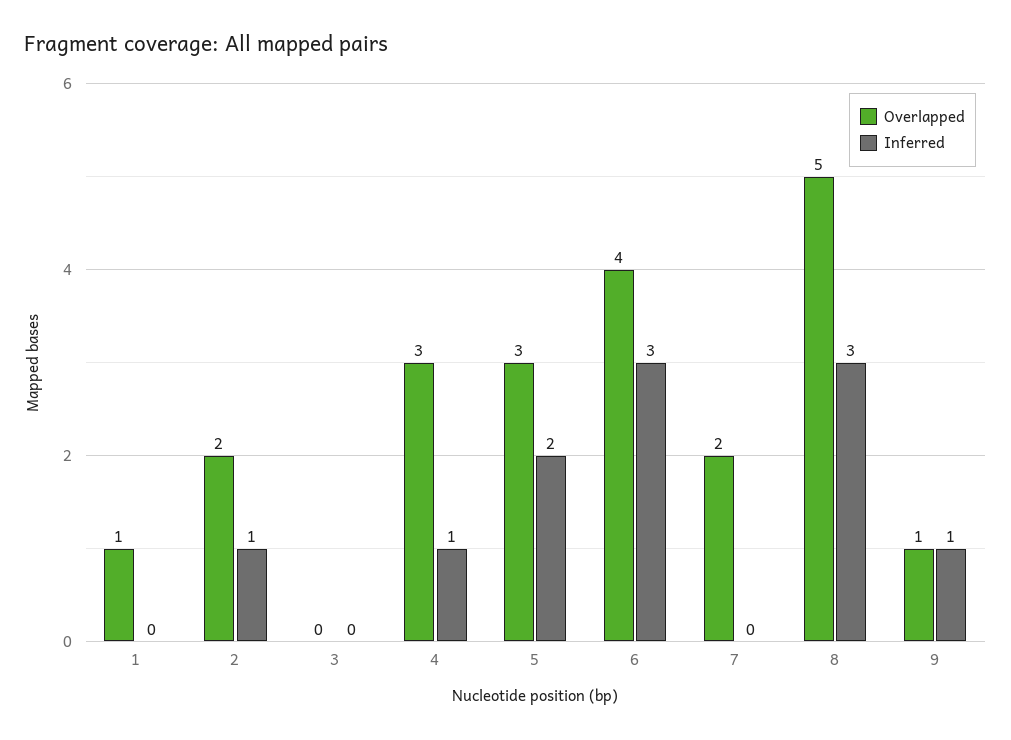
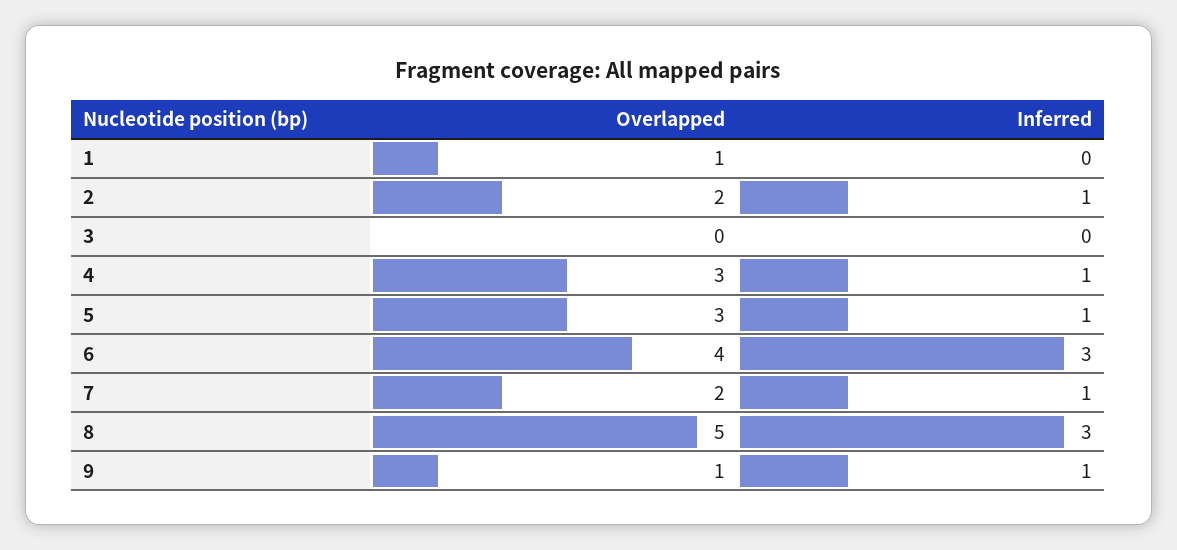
Inferred, 5: 2 -> 1
Inferred, 7: 0 -> 1

